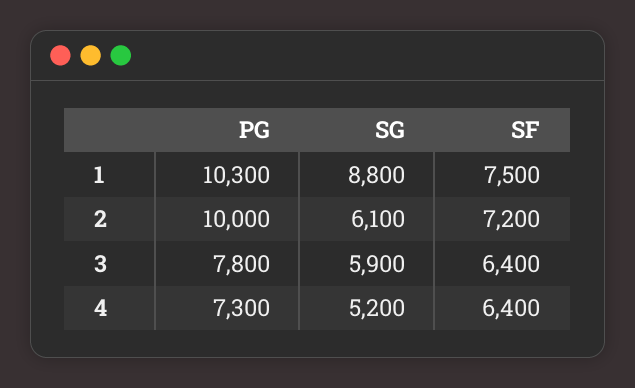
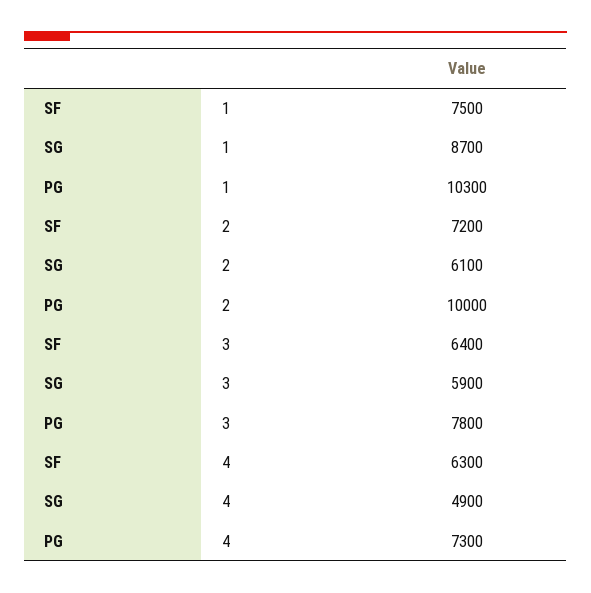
SG, 1: 8800 -> 8700
SG, 4: 5200 -> 4900
SF, 4: 6400 -> 6300

